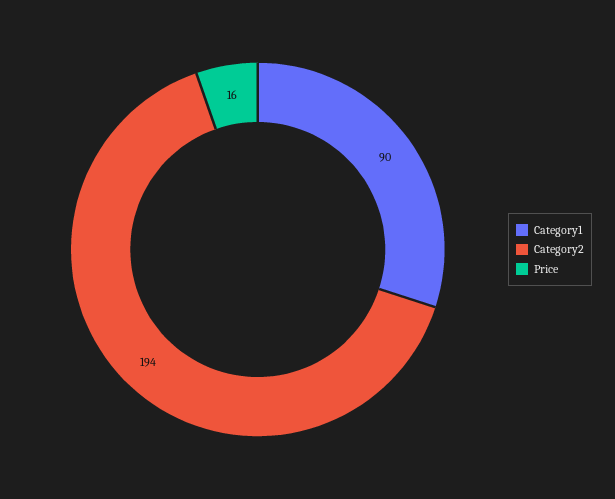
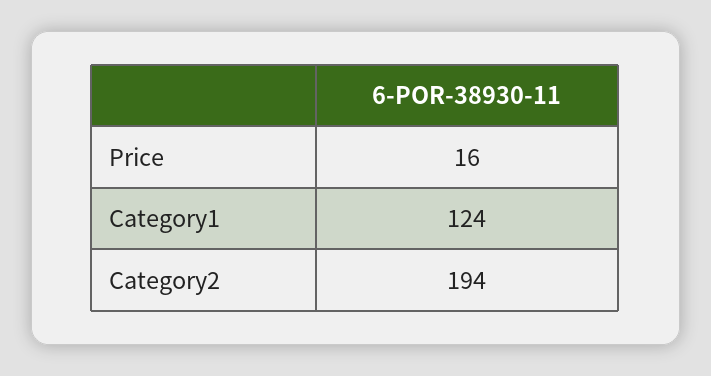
Category1: 90 -> 124

